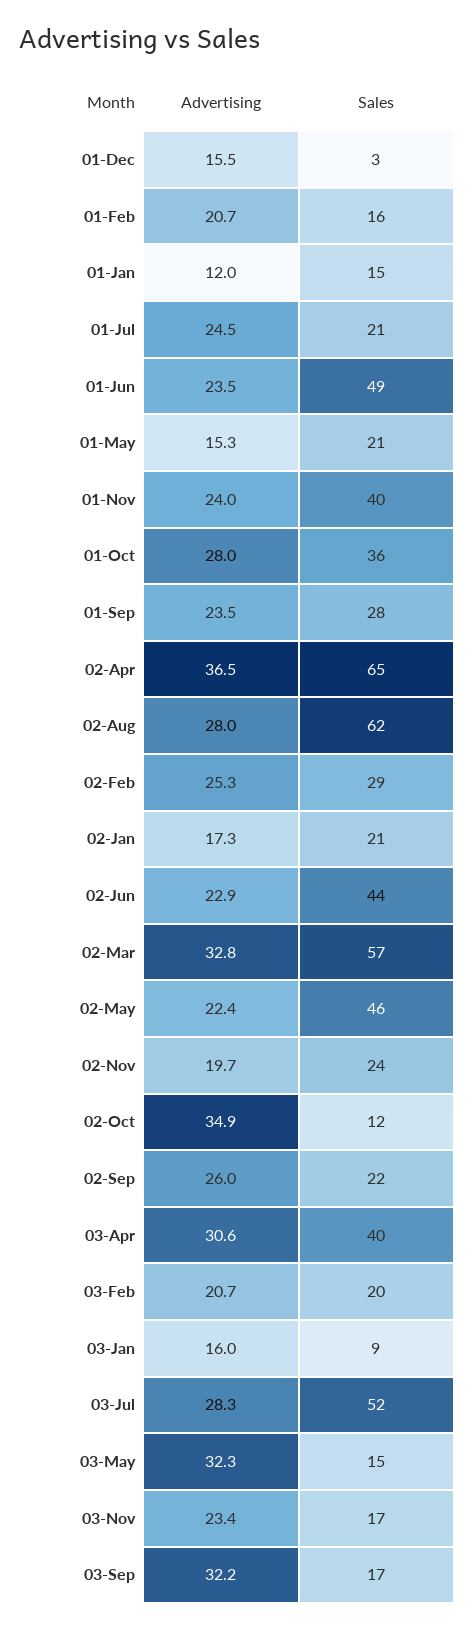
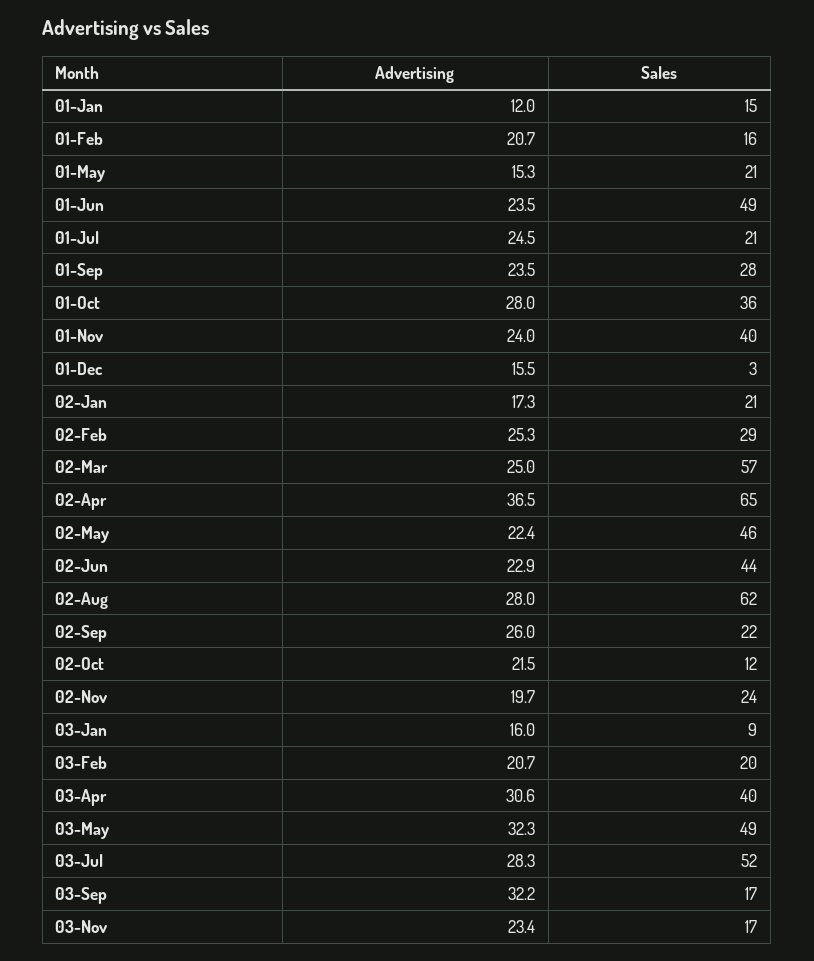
Advertising, 02-Mar: 32.8 -> 25
Advertising, 02-Oct: 34.9 -> 21.5
Sales, 03-May: 15 -> 49

